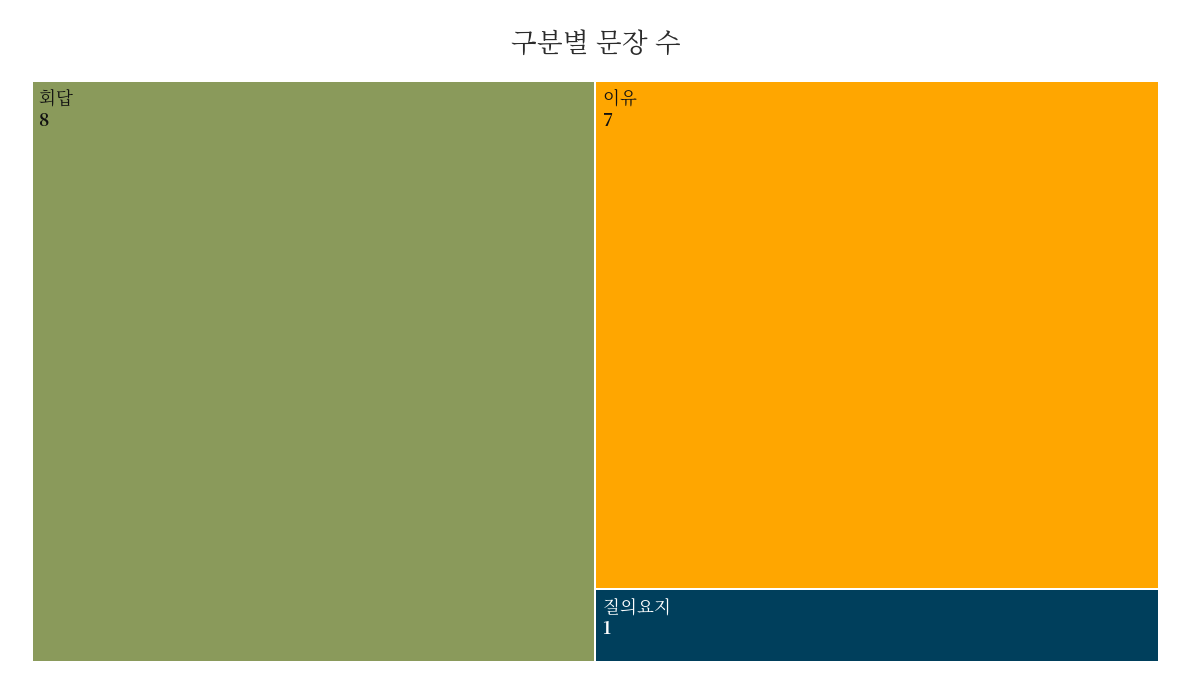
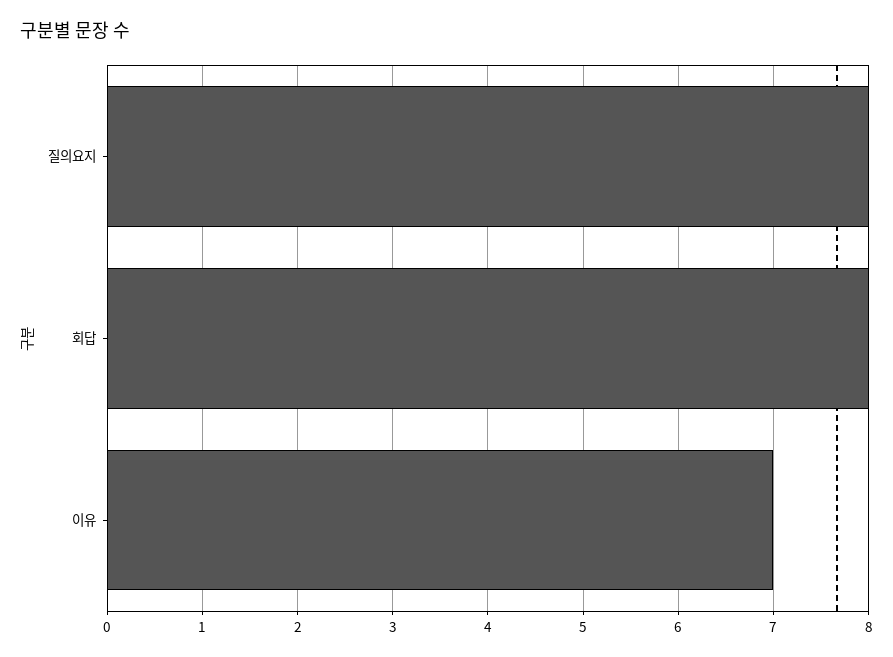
질의요지: 1 -> 8

